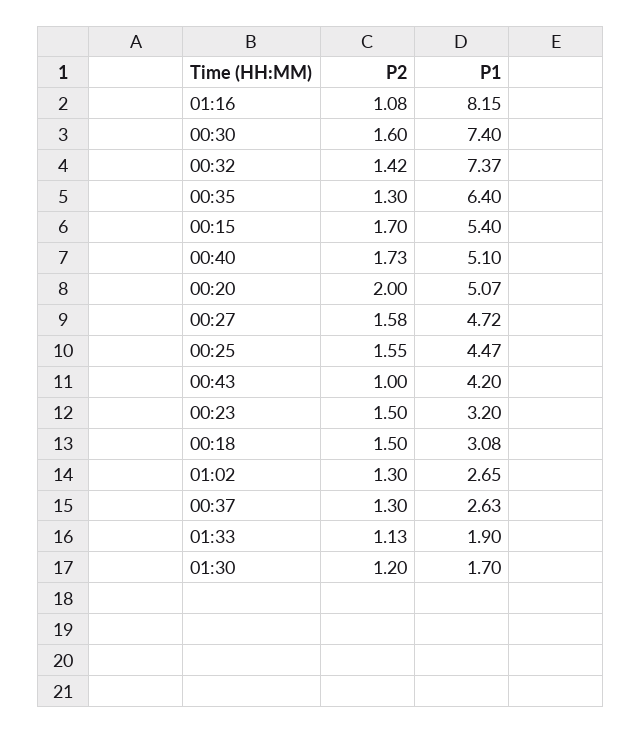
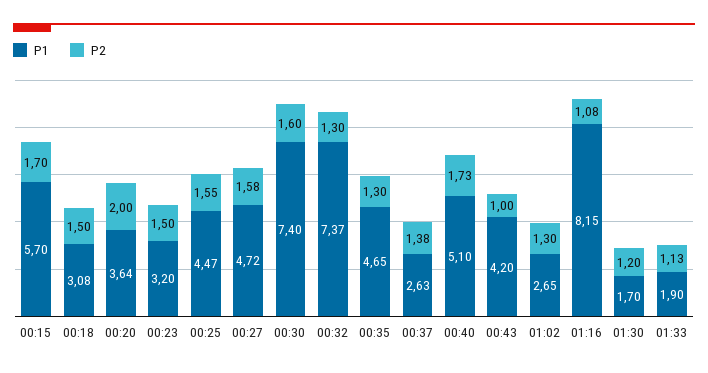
P2, 00:32: 1.42 -> 1.3
P1, 00:35: 6.4 -> 4.65
P1, 00:15: 5.4 -> 5.7
P1, 00:20: 5.07 -> 3.64
P2, 00:37: 1.3 -> 1.38

